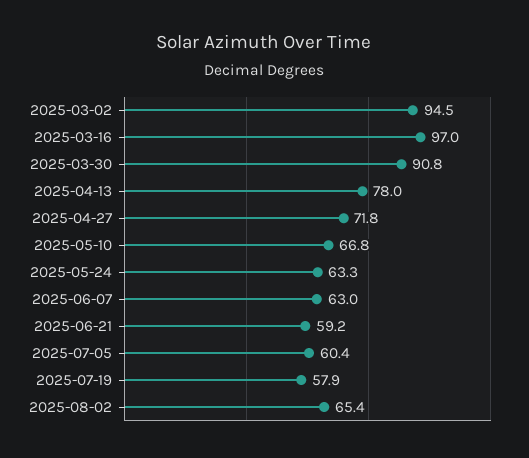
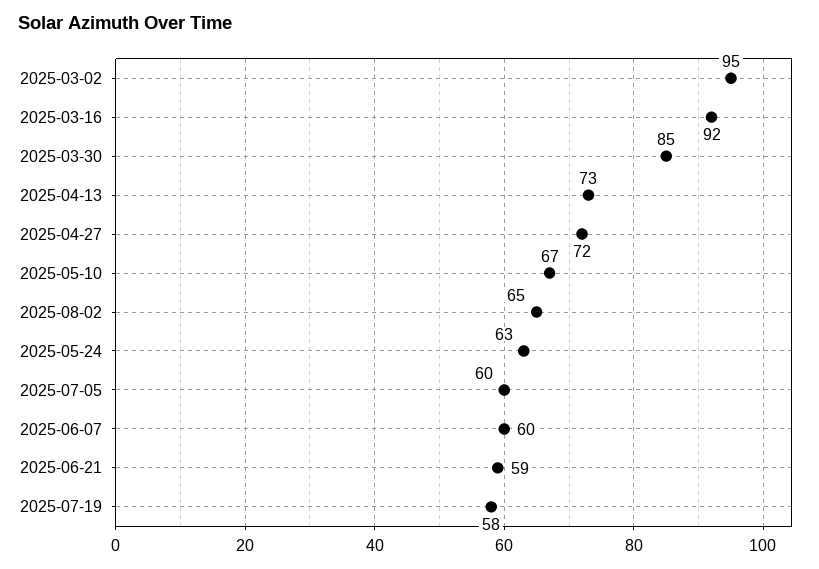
2025-03-16: 97 -> 92
2025-03-30: 90.8 -> 85
2025-04-13: 78 -> 73
2025-06-07: 63 -> 60

